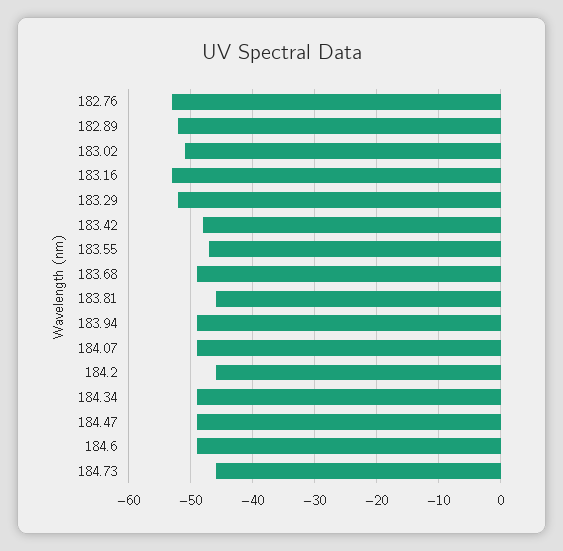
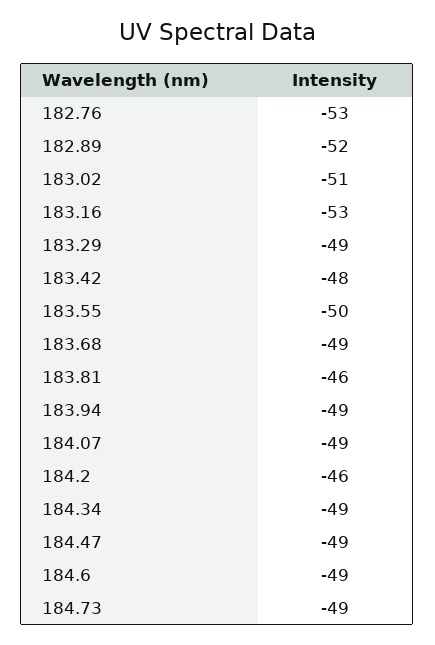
183.29: -52 -> -49
183.55: -47 -> -50
184.73: -46 -> -49

